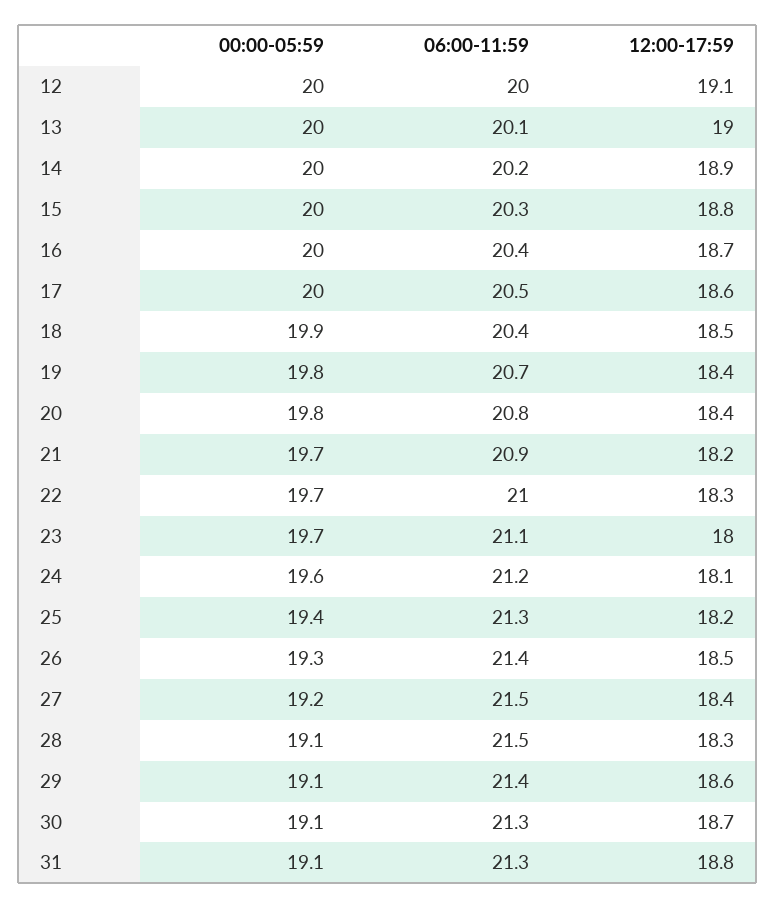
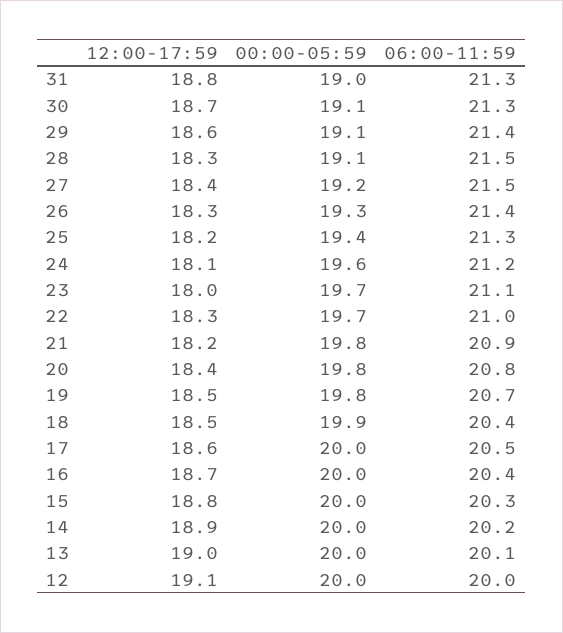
12:00-17:59, 19: 18.4 -> 18.5
00:00-05:59, 21: 19.7 -> 19.8
12:00-17:59, 26: 18.5 -> 18.3
00:00-05:59, 31: 19.1 -> 19

